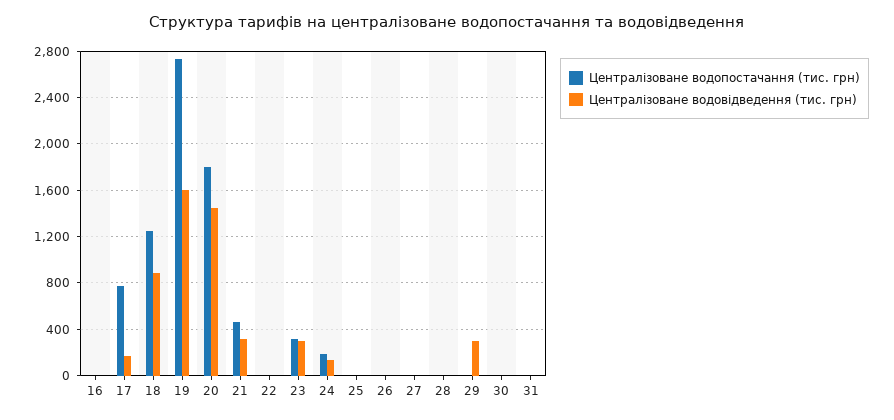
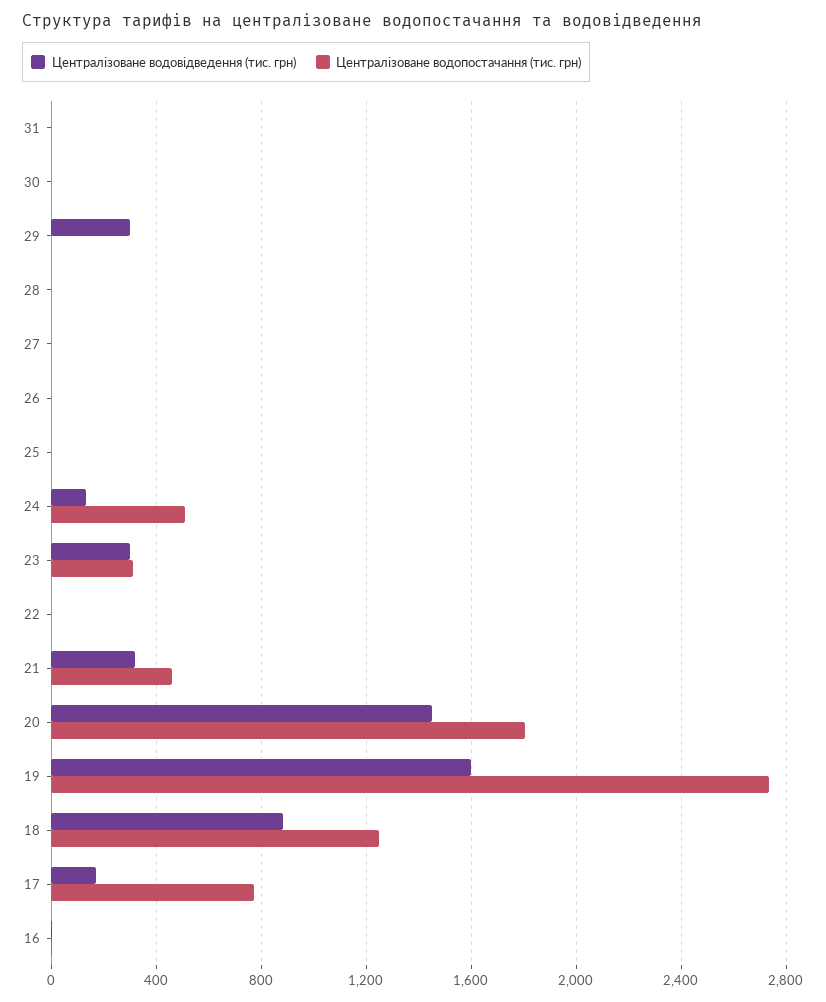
Централізоване водопостачання (тис. грн), 24: 200 -> 500

